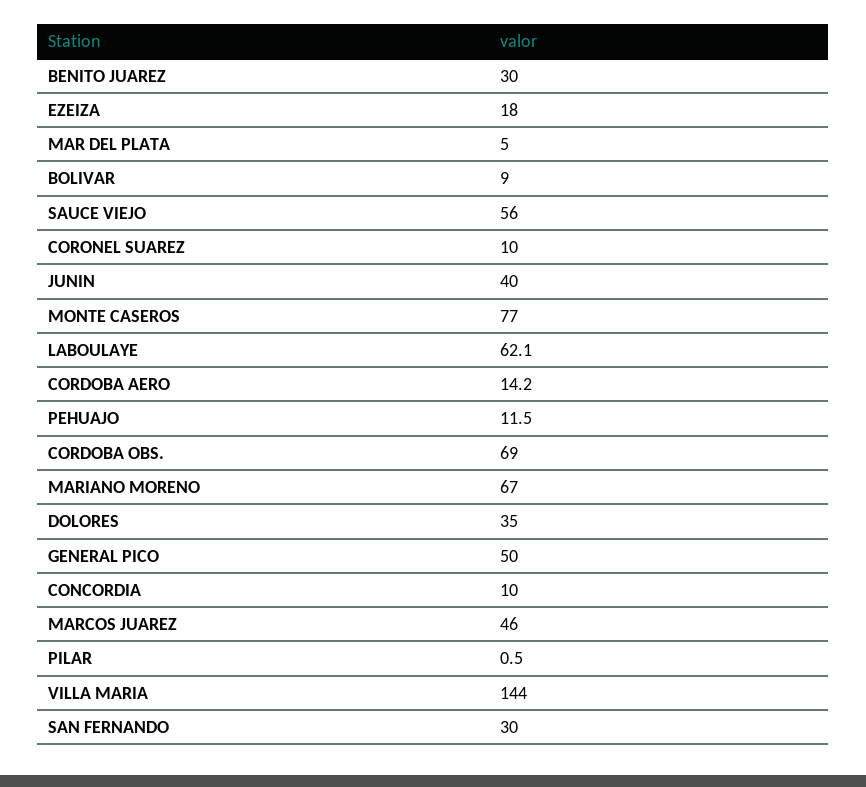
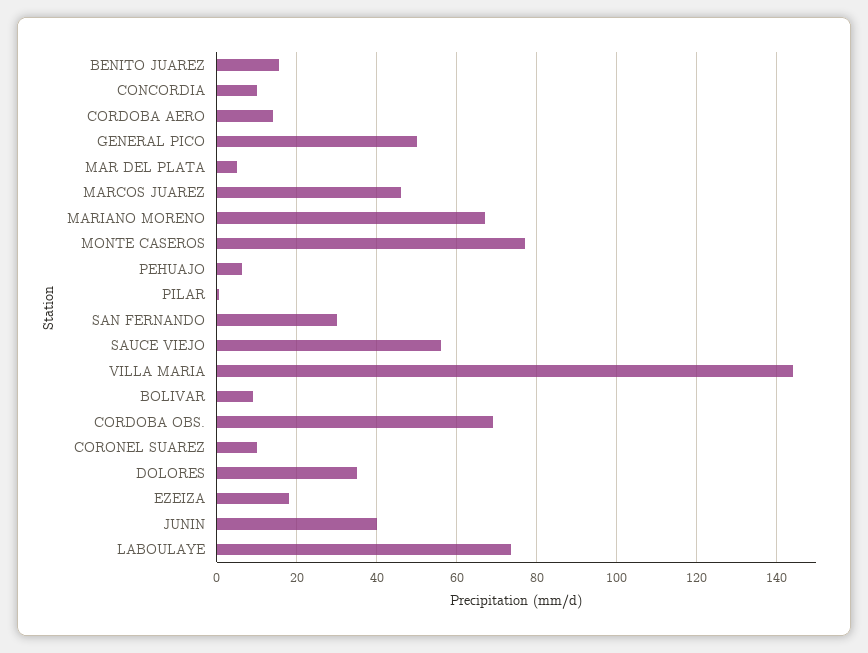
BENITO JUAREZ: 30 -> 16
LABOULAYE: 62.1 -> 74
PEHUAJO: 11.5 -> 6

